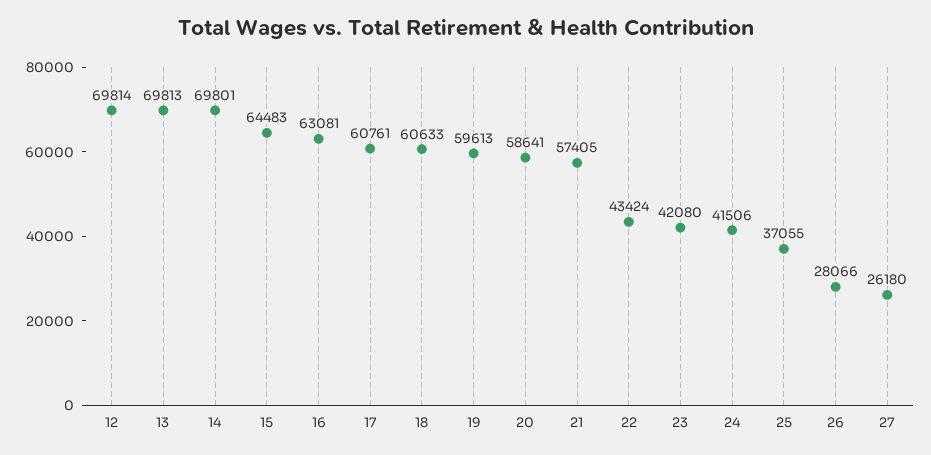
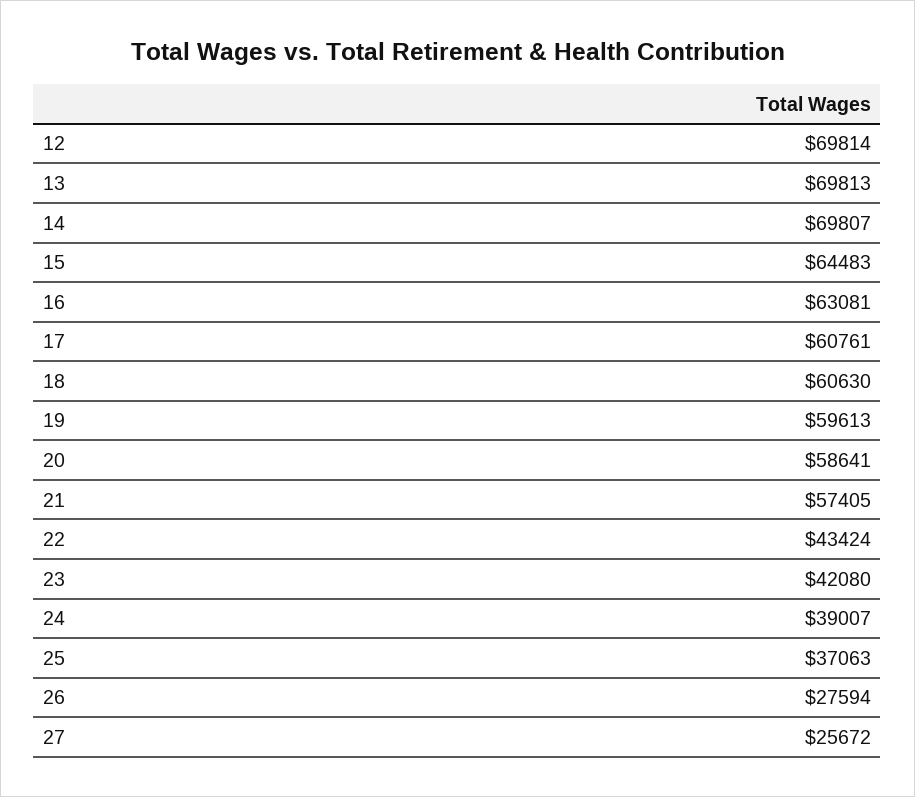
14: 69801 -> 69807
18: 60633 -> 60630
24: 41506 -> 39007
25: 37055 -> 37063
26: 28066 -> 27594
27: 26180 -> 25672

